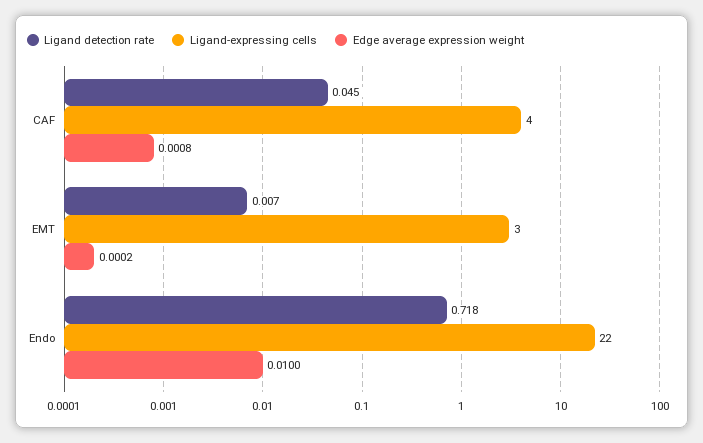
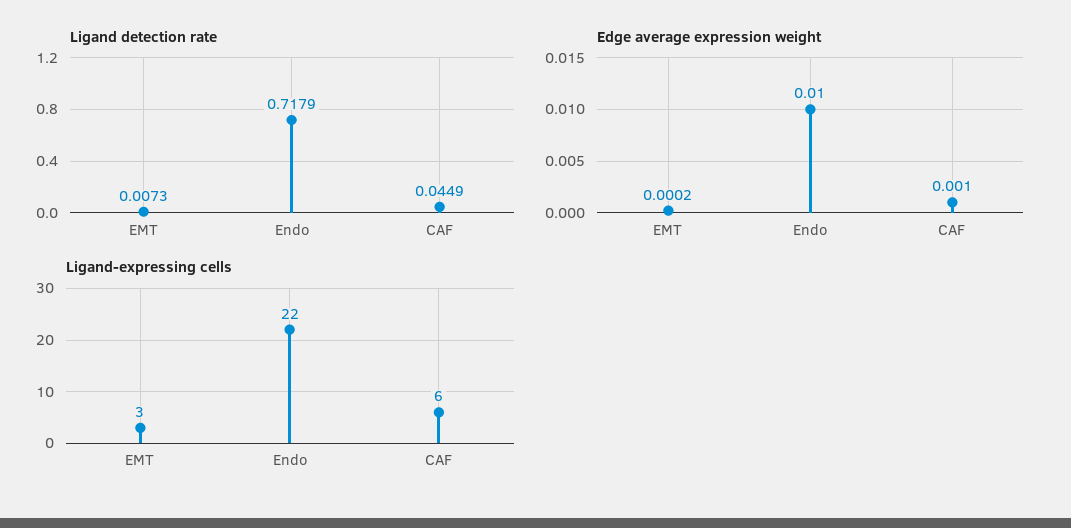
Ligand-expressing cells, CAF: 4 -> 6
Edge average expression weight, CAF: 0.0008 -> 0.001

